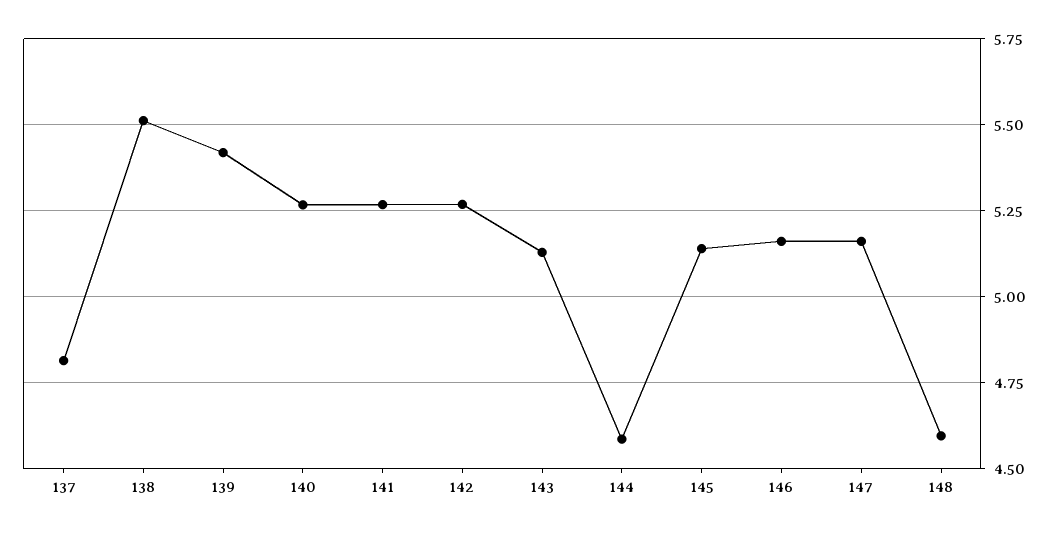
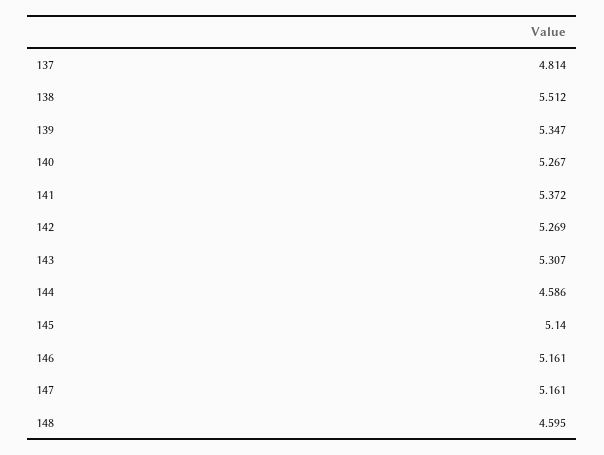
139: 5.425 -> 5.347
141: 5.275 -> 5.372
143: 5.125 -> 5.307

